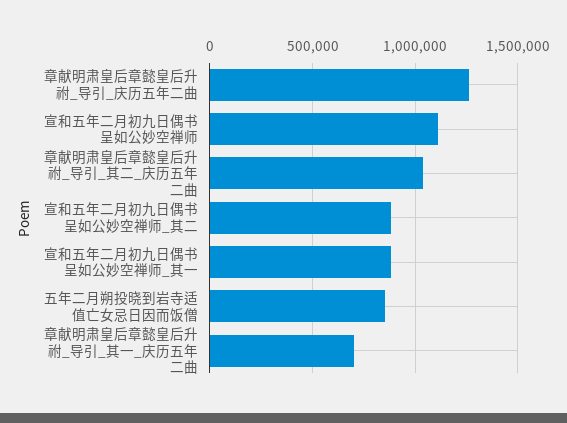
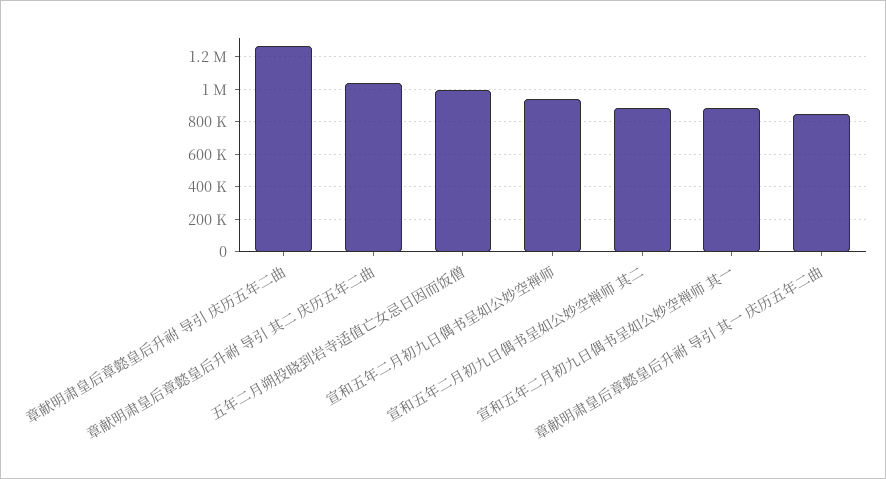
宣和五年二月初九日偶书呈如公妙空禅师: 1100000 -> 950000
五年二月朔投晓到岩寺适值亡女忌日因而饭僧: 850000 -> 1000000
章献明肃皇后章懿皇后升祔_导引_其一_庆历五年二曲: 700000 -> 850000

